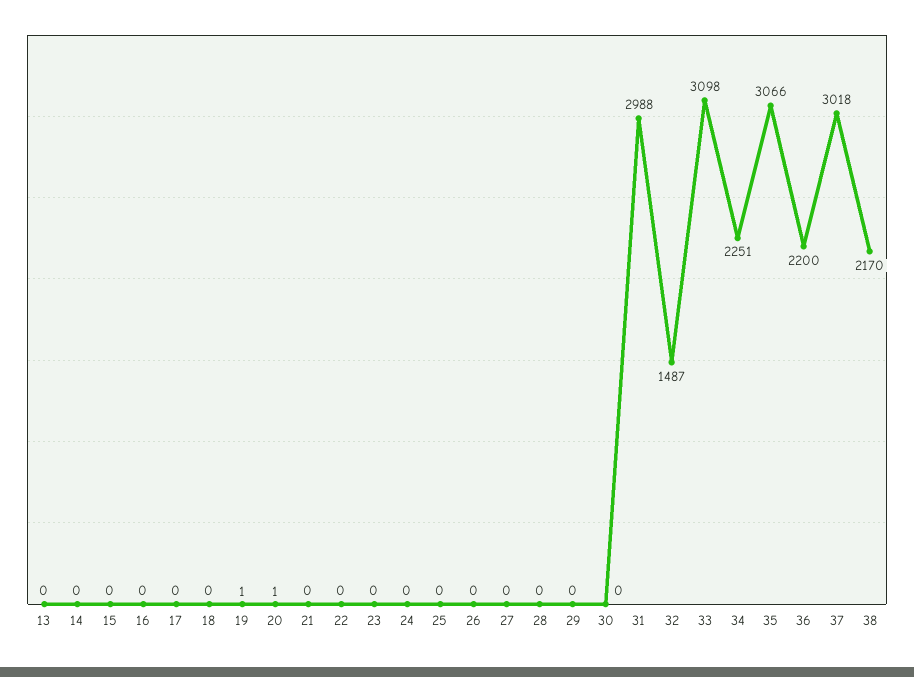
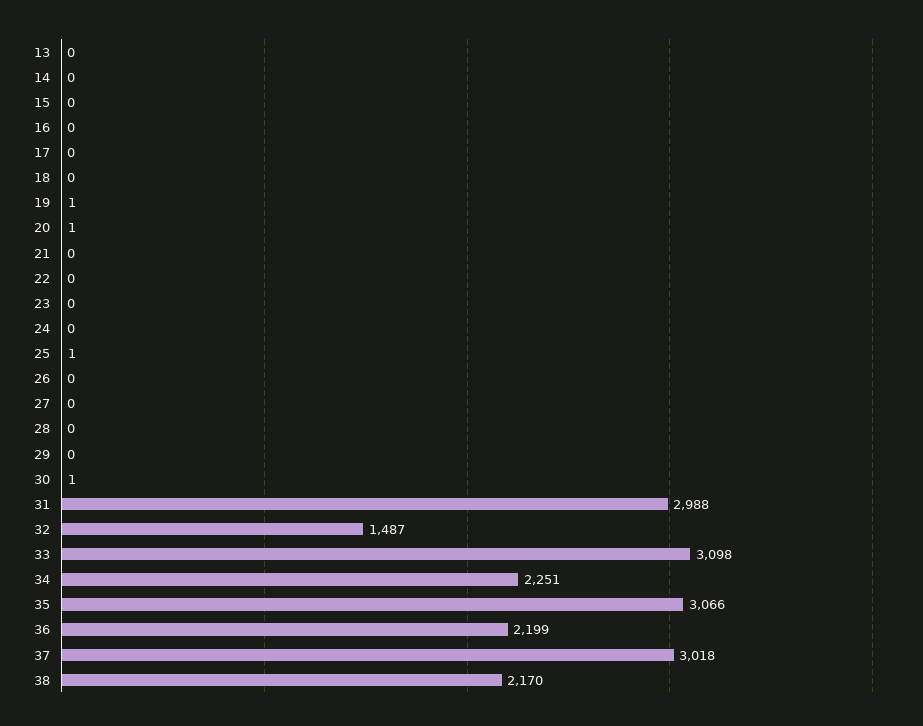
25: 0 -> 1
30: 0 -> 1
36: 2200 -> 2199

